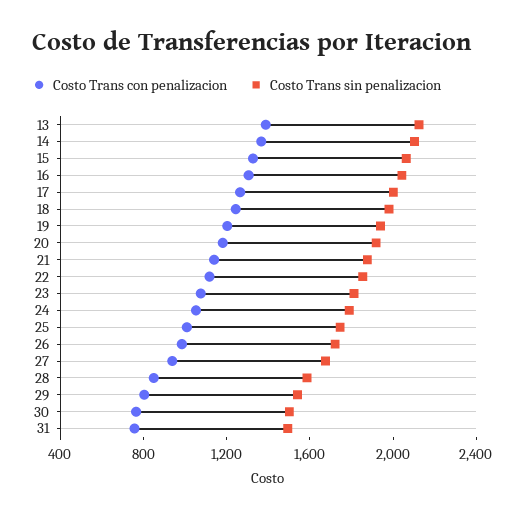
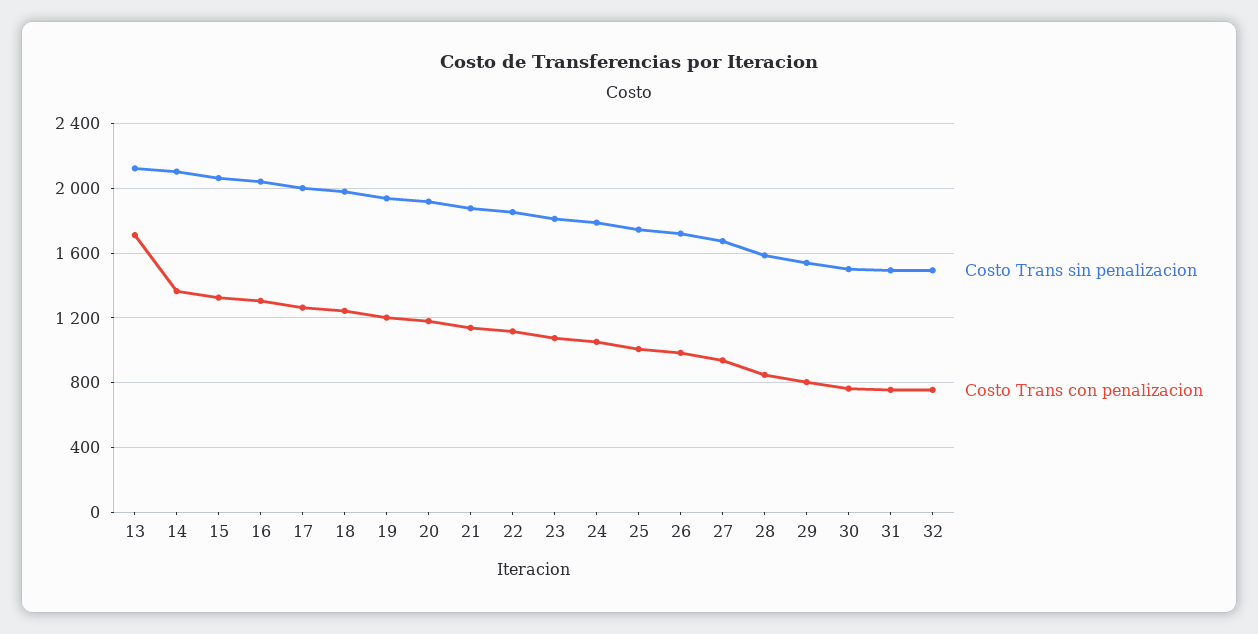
Costo Trans con penalizacion, 13: 1400 -> 1700
Costo Trans sin penalizacion, 32: none -> 1500
Costo Trans con penalizacion, 32: none -> 750

